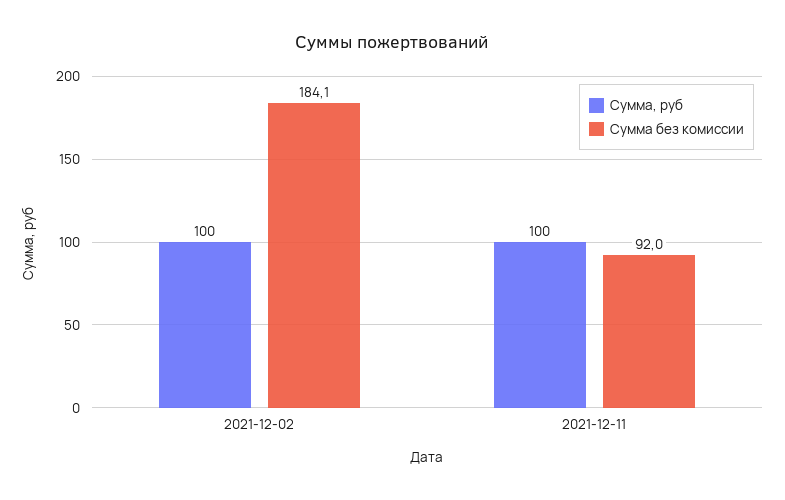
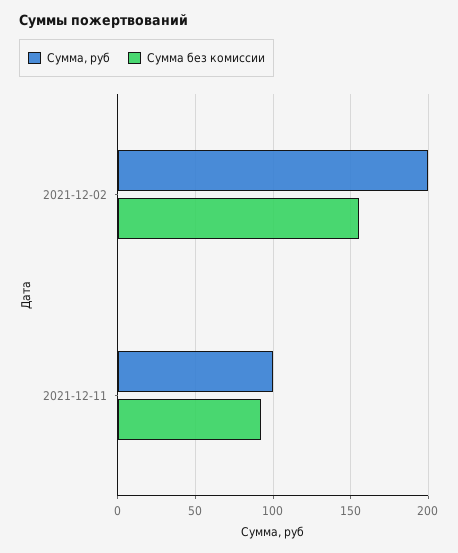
Сумма, руб, 2021-12-02: 100 -> 200
Сумма без комиссии, 2021-12-02: 184.1 -> 155

